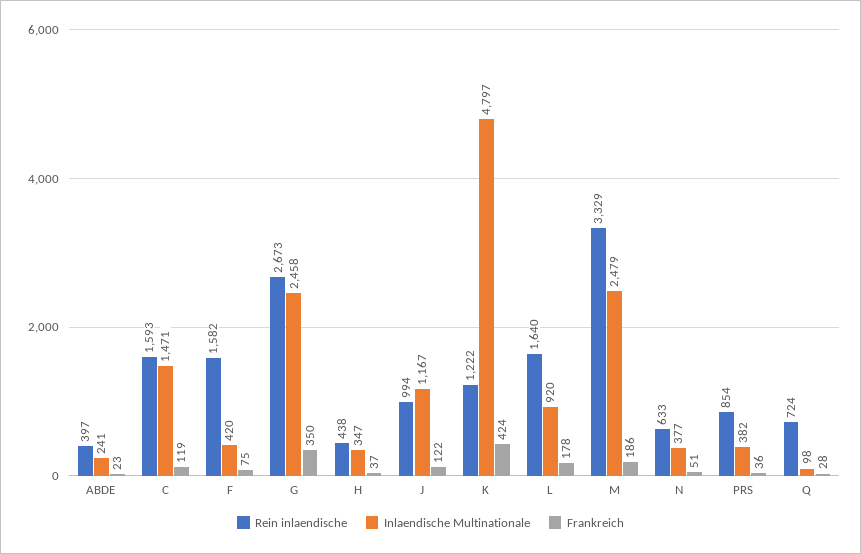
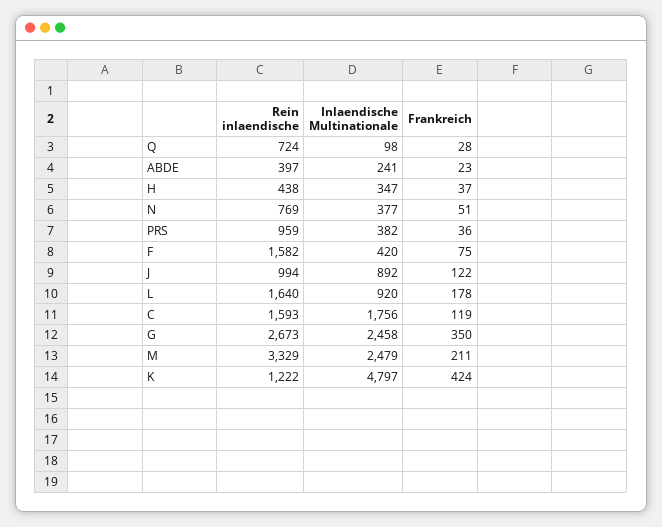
Inlaendische Multinationale, C: 1471 -> 1756
Inlaendische Multinationale, J: 1167 -> 892
Frankreich, M: 186 -> 211
Rein inlaendische, N: 633 -> 769
Rein inlaendische, PRS: 854 -> 959

